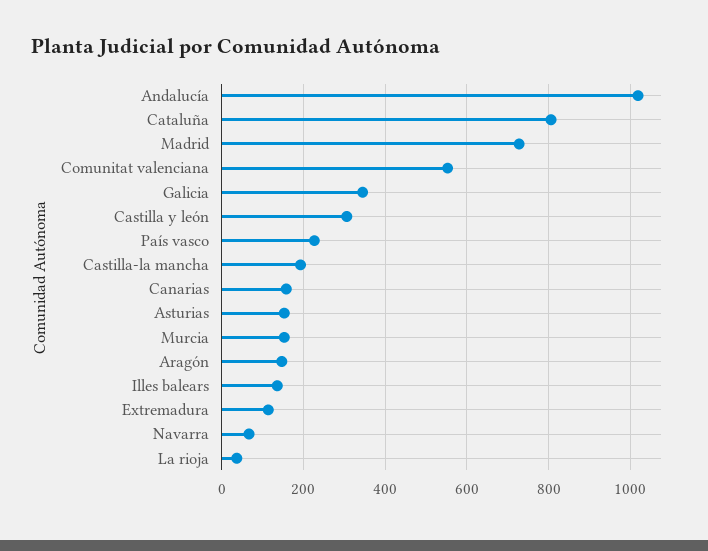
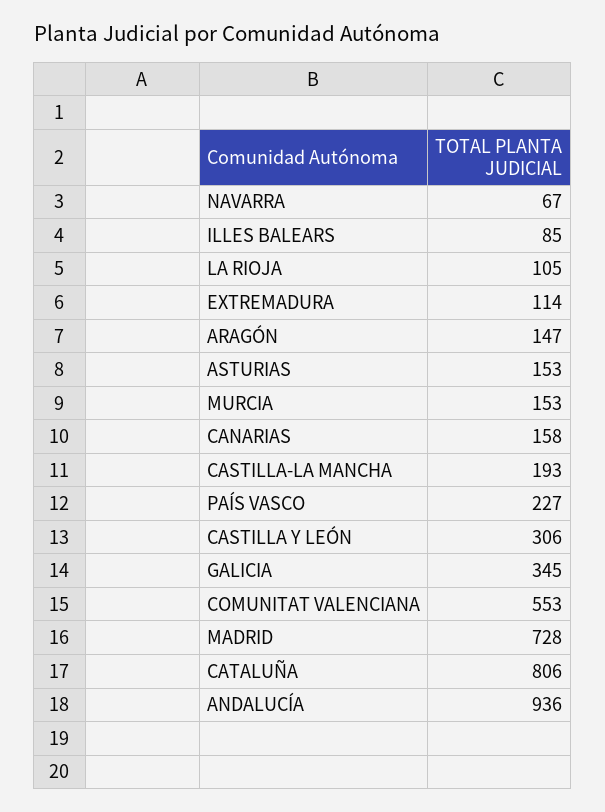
Andalucía: 1020 -> 936
Illes balears: 140 -> 85
La rioja: 40 -> 105

